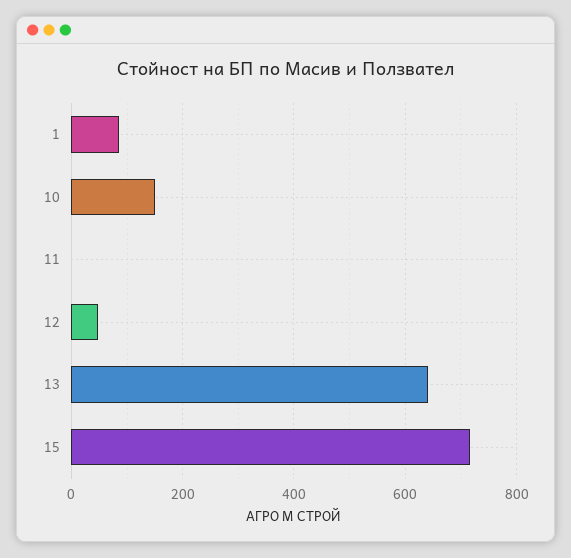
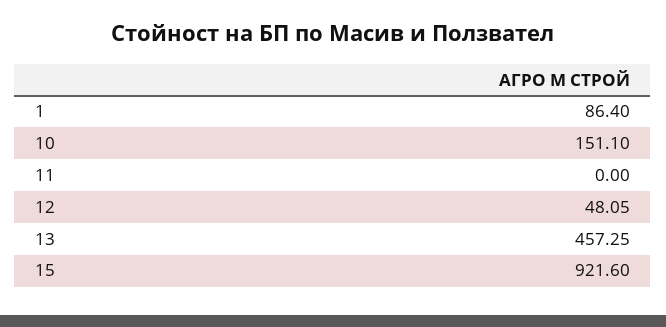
13: 640 -> 457.25
15: 720 -> 921.6

